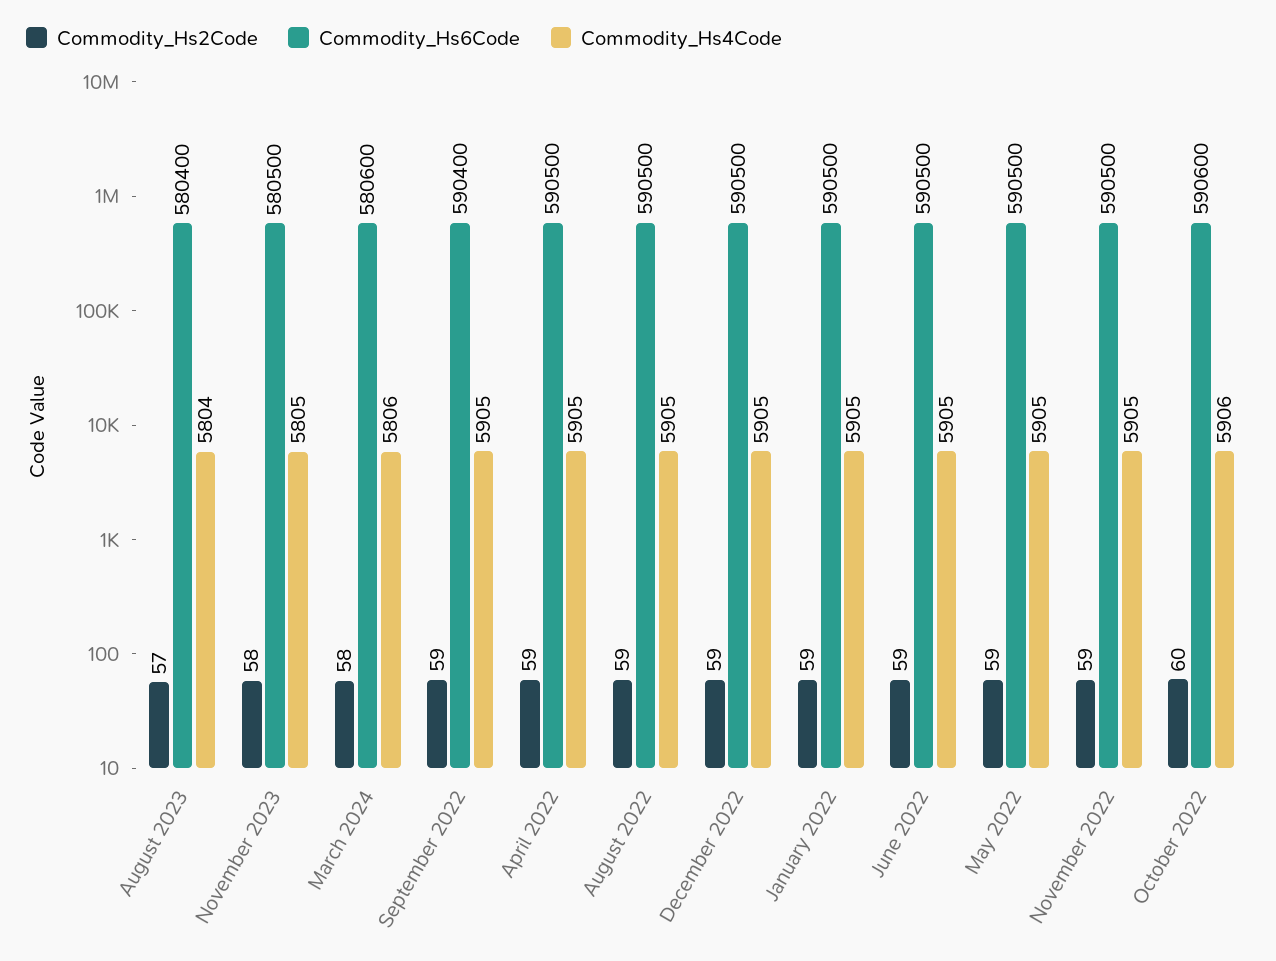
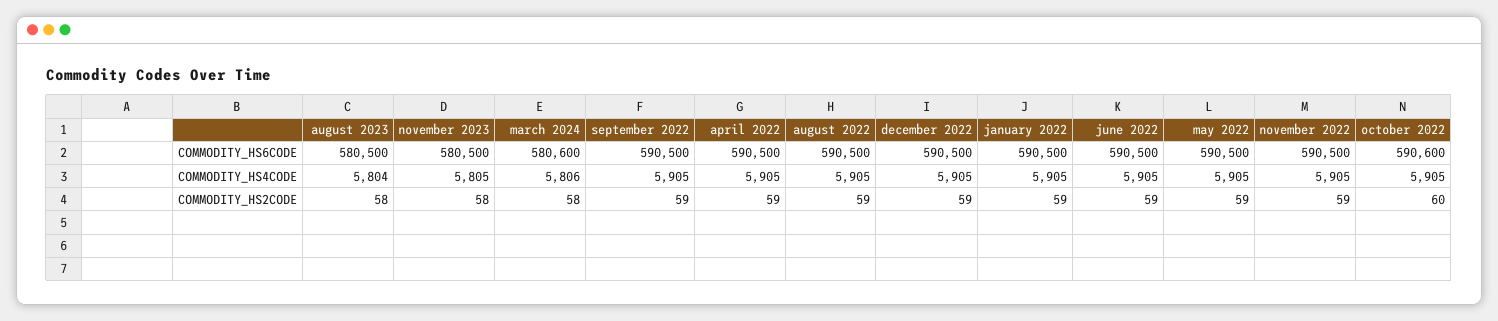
Commodity_Hs2Code, August 2023: 57 -> 58
Commodity_Hs6Code, August 2023: 580400 -> 580500
Commodity_Hs6Code, September 2022: 590400 -> 590500
Commodity_Hs4Code, October 2022: 5906 -> 5905

